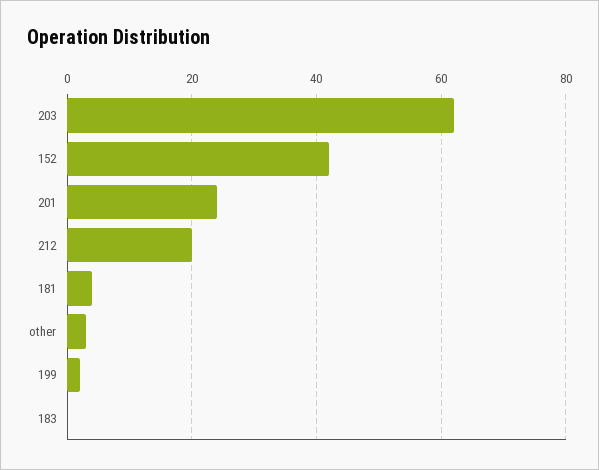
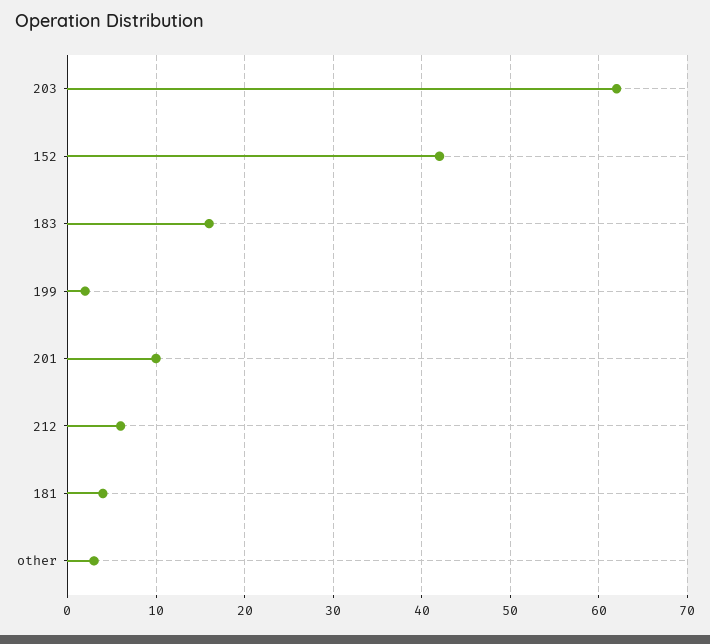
201: 25 -> 10
212: 20 -> 6
183: 0 -> 16

